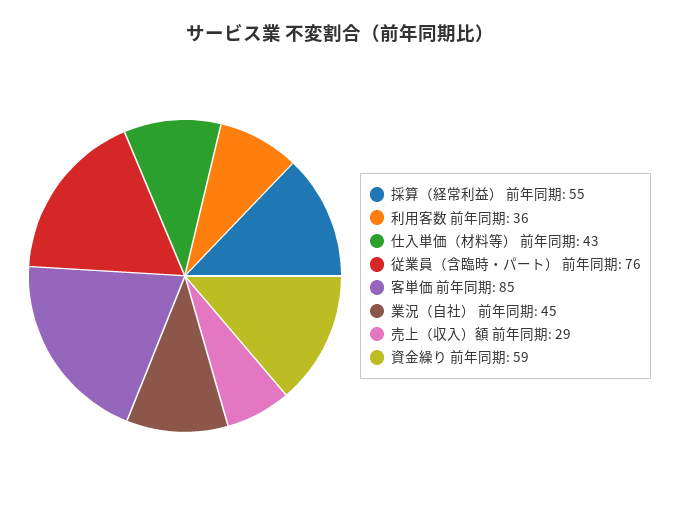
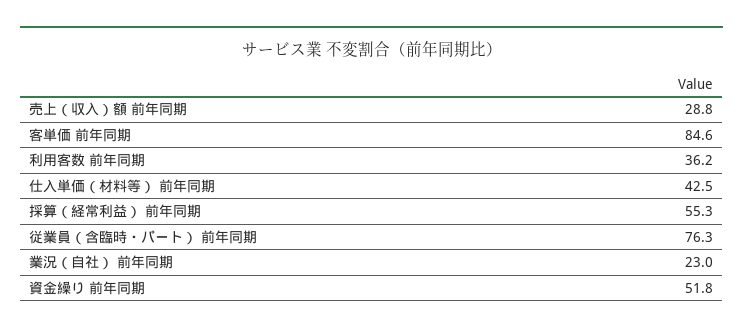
業況（自社） 前年同期: 45 -> 23
資金繰り 前年同期: 59 -> 51.8

